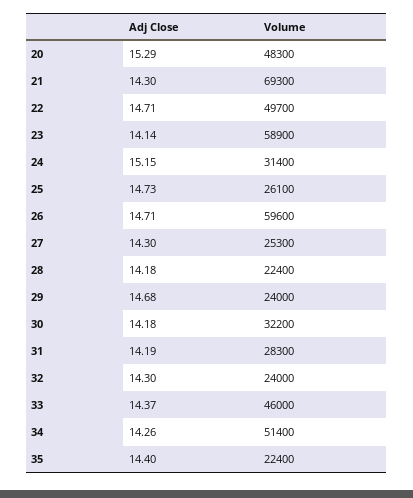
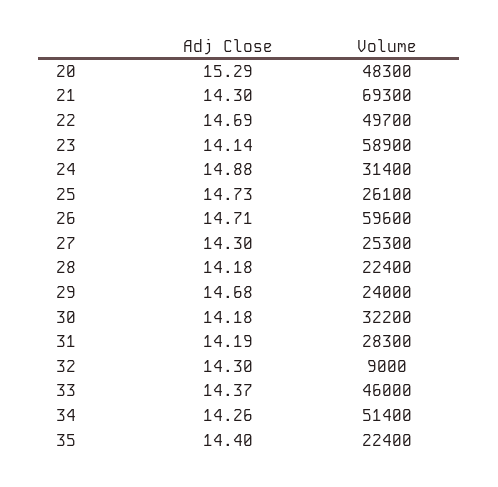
Adj Close, 22: 14.71 -> 14.69
Adj Close, 24: 15.15 -> 14.88
Volume, 32: 24000 -> 9000

